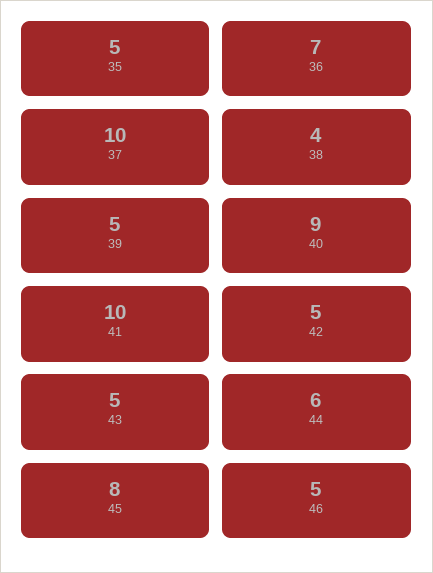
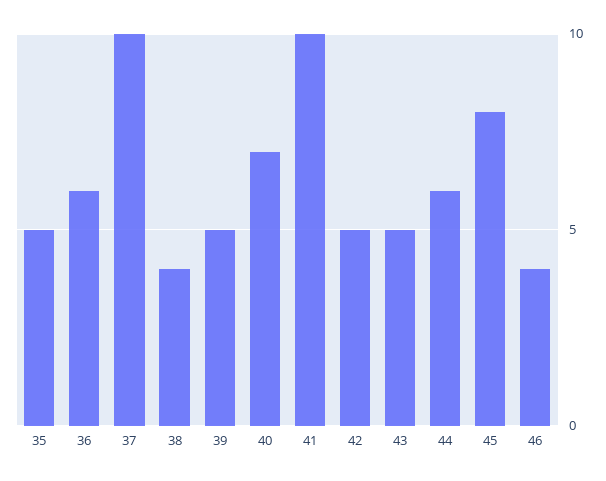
36: 7 -> 6
40: 9 -> 7
46: 5 -> 4

